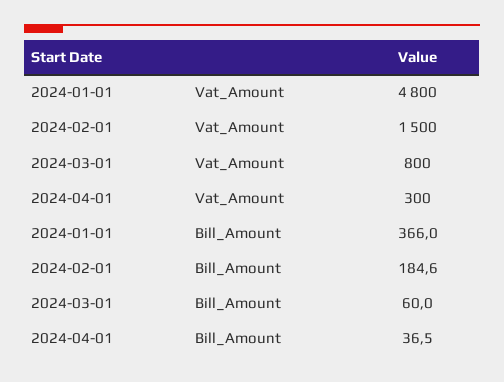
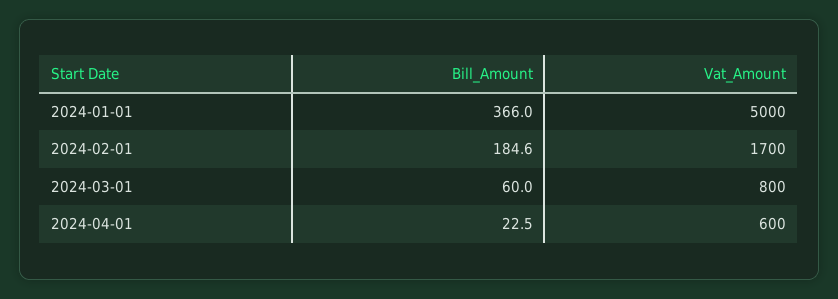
2024-01-01, Vat_Amount: 4800 -> 5000
2024-02-01, Vat_Amount: 1500 -> 1700
2024-04-01, Vat_Amount: 300 -> 600
2024-04-01, Bill_Amount: 36.5 -> 22.5

